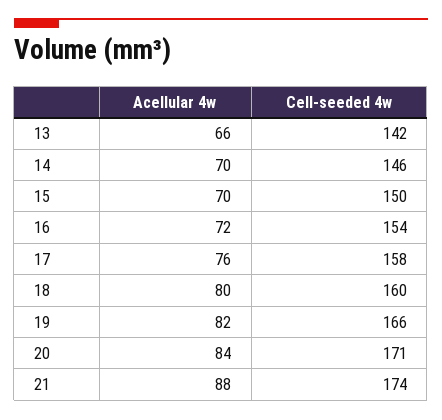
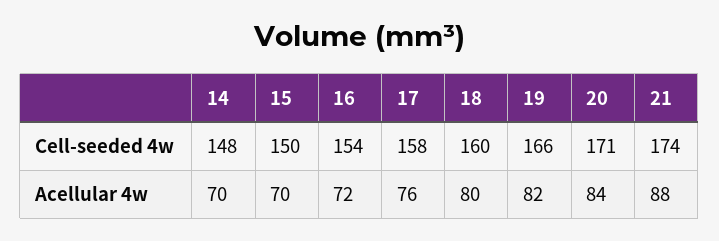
Acellular 4w, 13: 66 -> none
Cell-seeded 4w, 13: 142 -> none
Cell-seeded 4w, 14: 146 -> 148

